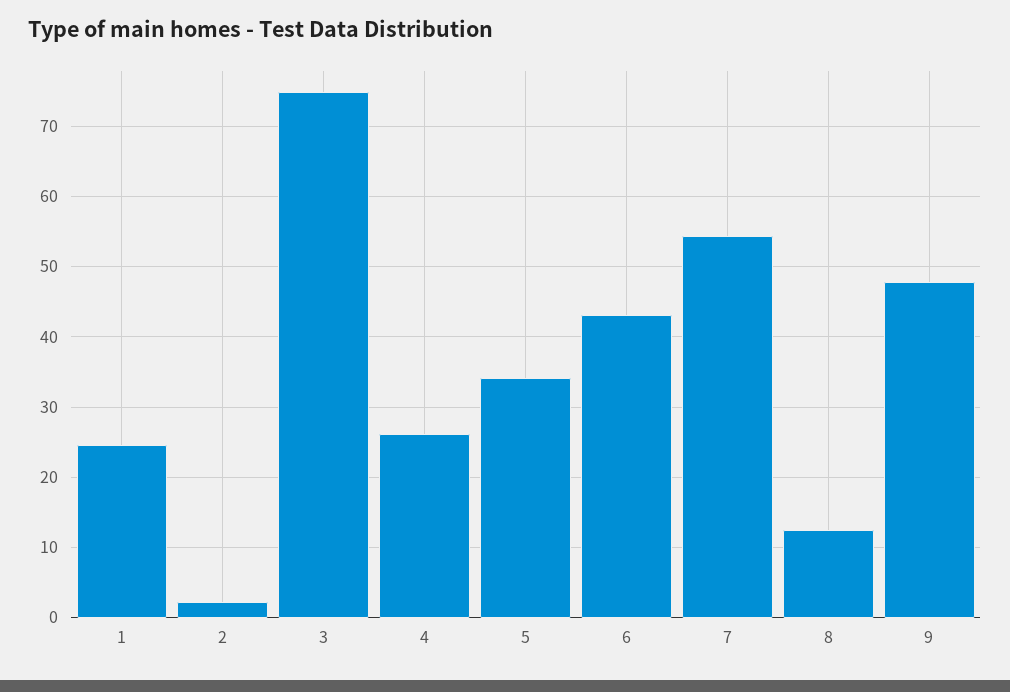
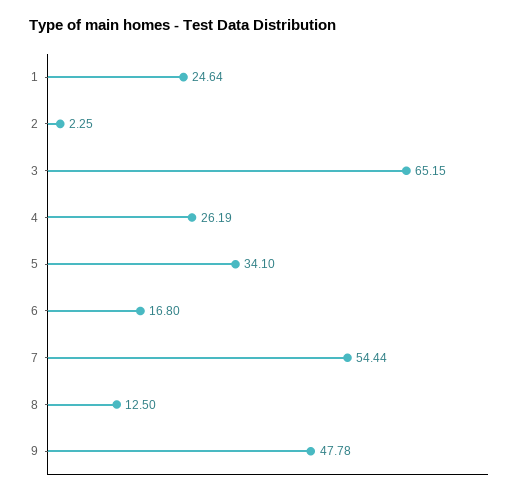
3: 75 -> 65.15
6: 43 -> 16.8

